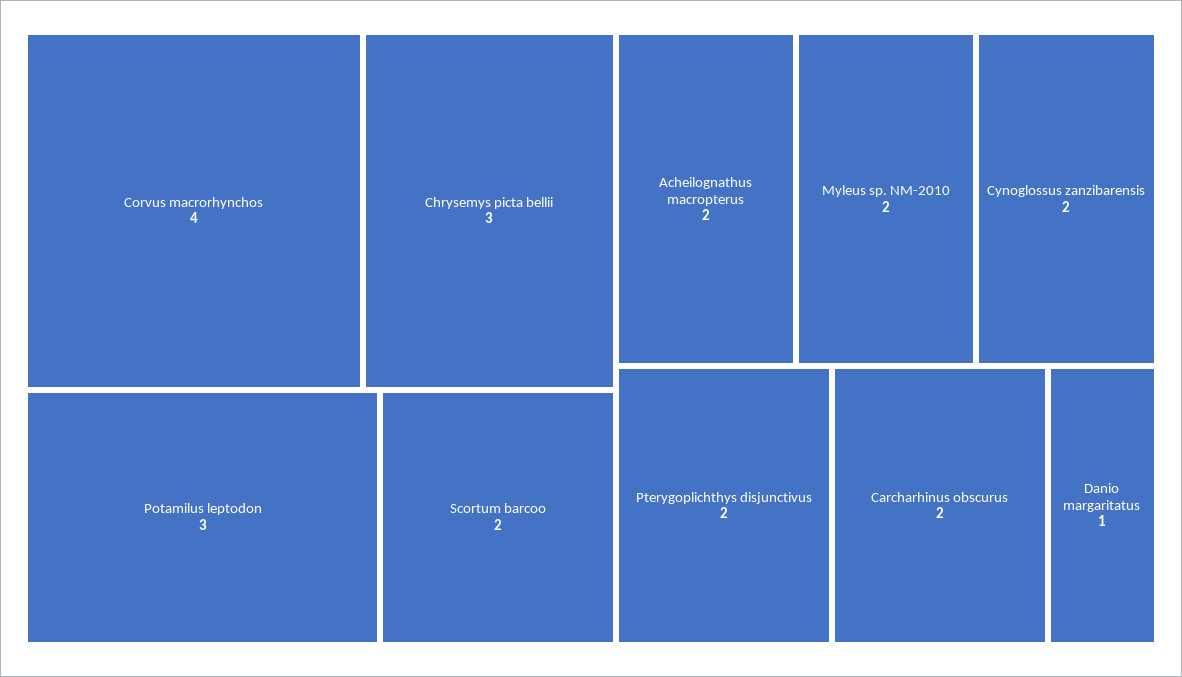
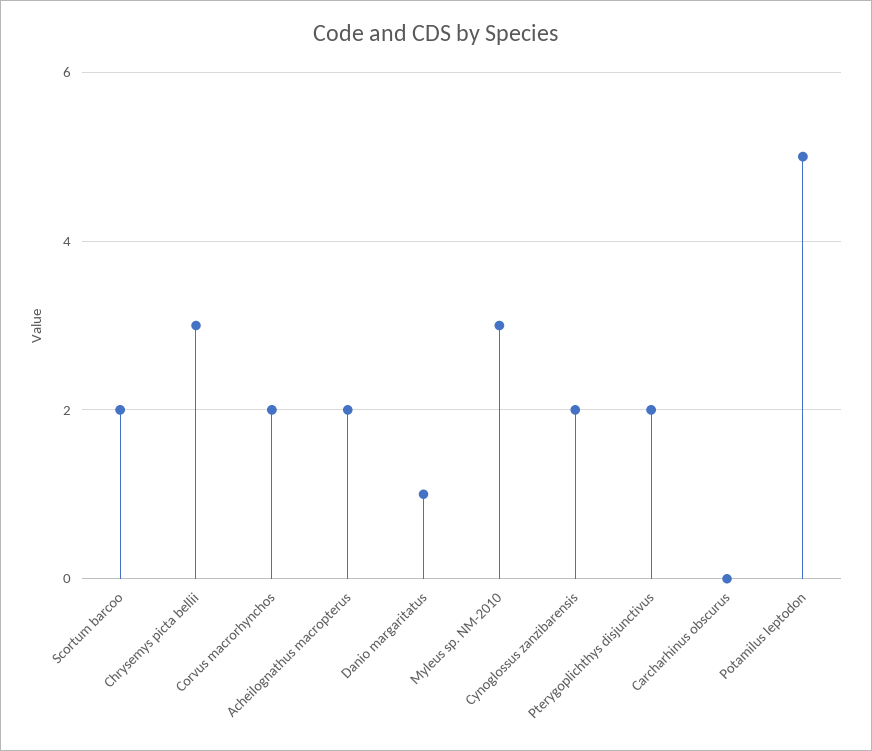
Corvus macrorhynchos: 4 -> 2
Potamilus leptodon: 3 -> 5
Myleus sp. NM-2010: 2 -> 3
Carcharhinus obscurus: 2 -> 0

